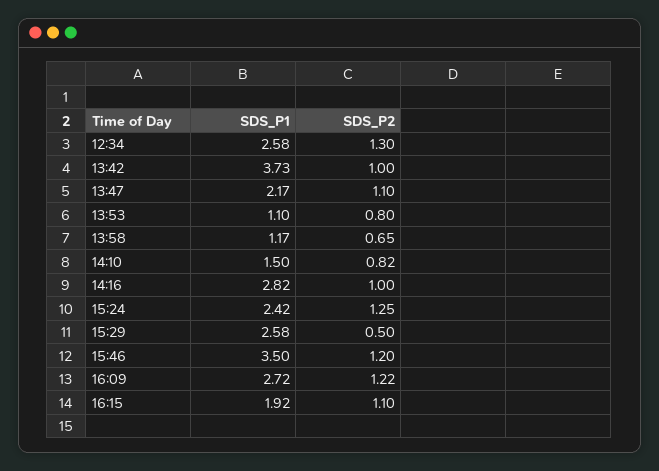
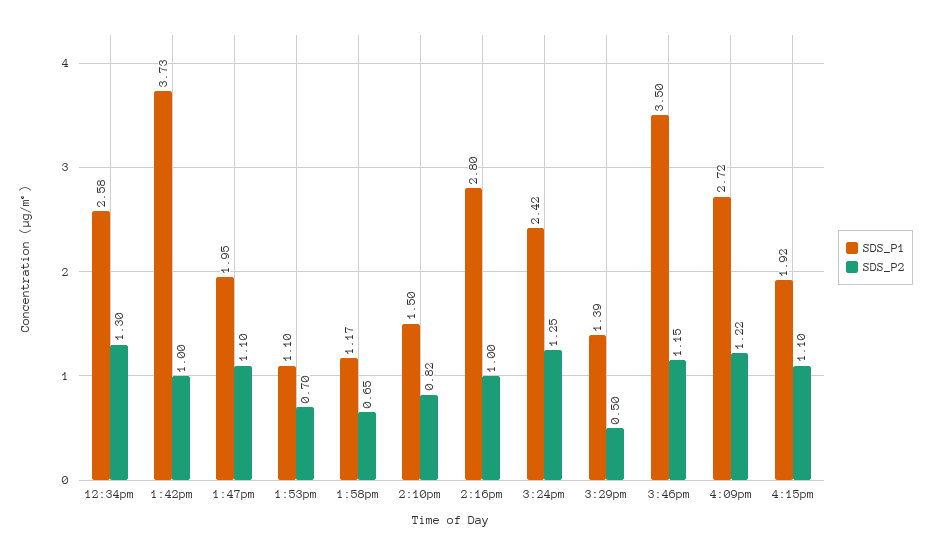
SDS_P1, 13:47: 2.17 -> 1.95
SDS_P2, 13:53: 0.8 -> 0.7
SDS_P1, 14:16: 2.82 -> 2.8
SDS_P1, 15:29: 2.58 -> 1.39
SDS_P2, 15:46: 1.2 -> 1.15

